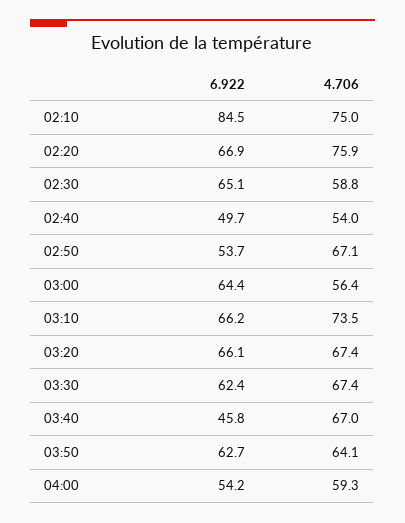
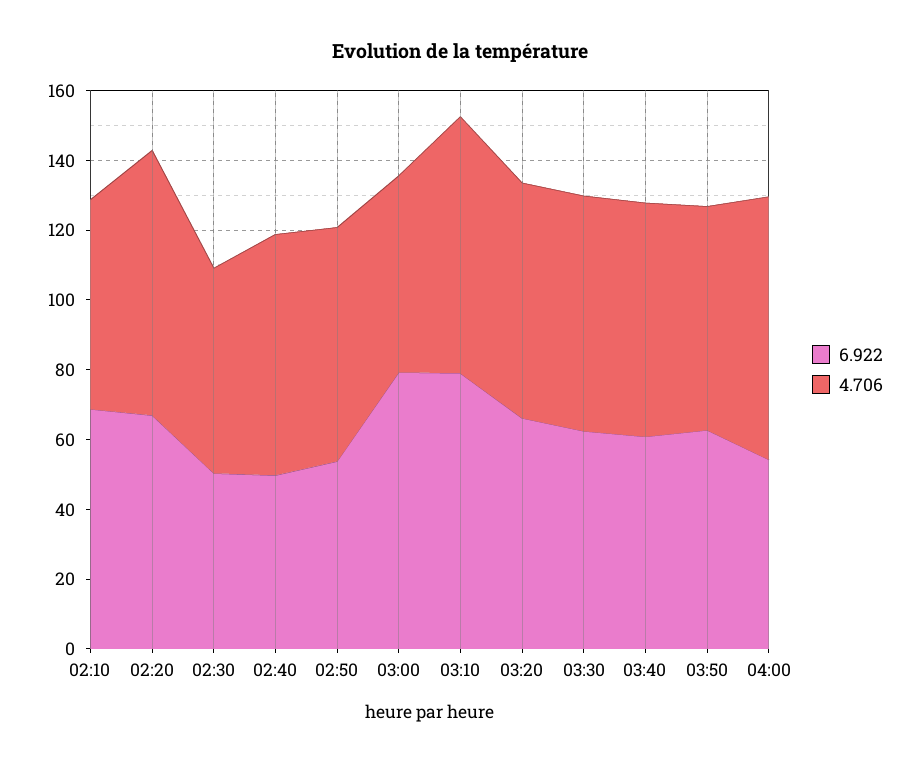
6.922, 02:10: 84.5 -> 70
4.706, 02:10: 75 -> 60
6.922, 02:30: 65.1 -> 50
4.706, 02:40: 54 -> 70
6.922, 03:00: 64.4 -> 80
6.922, 03:10: 66.2 -> 80
6.922, 03:40: 45.8 -> 60
4.706, 04:00: 59.3 -> 75

